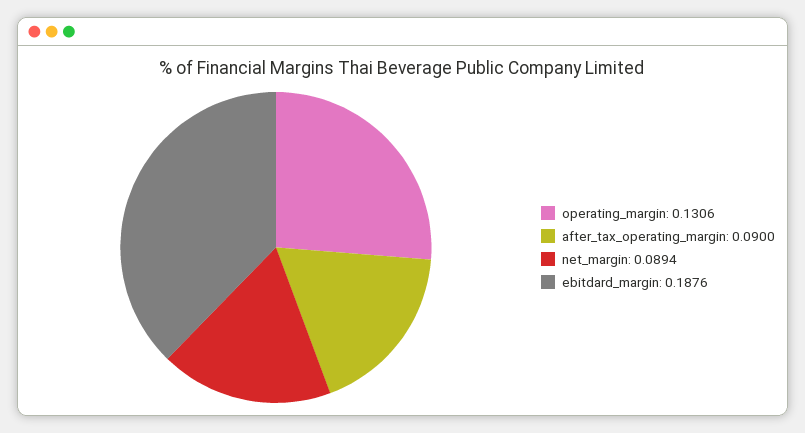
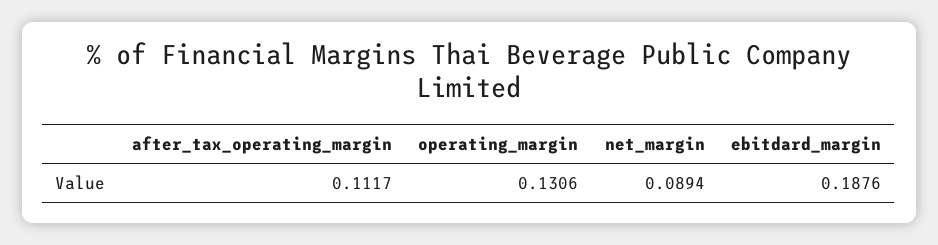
after_tax_operating_margin: 0.09 -> 0.1117

